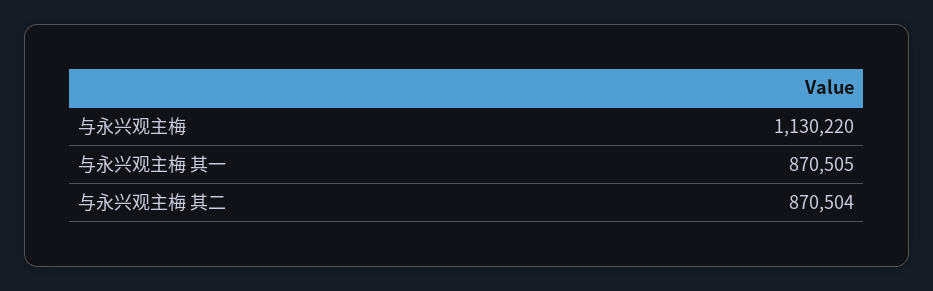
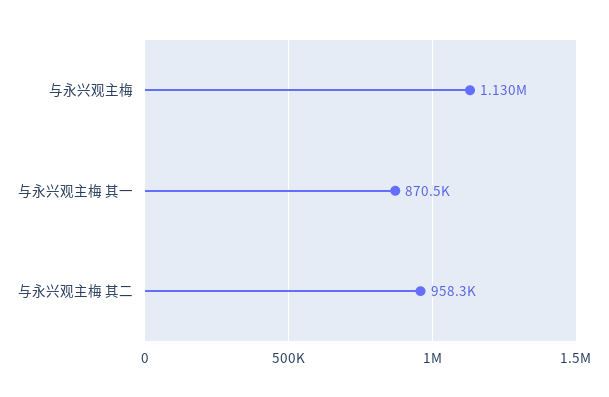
与永兴观主梅 其二: 870504 -> 958300

